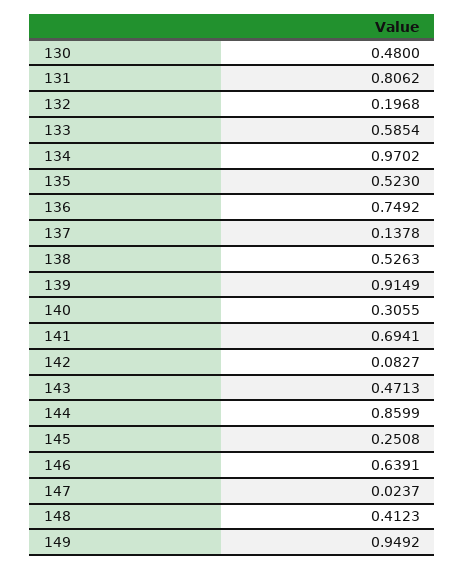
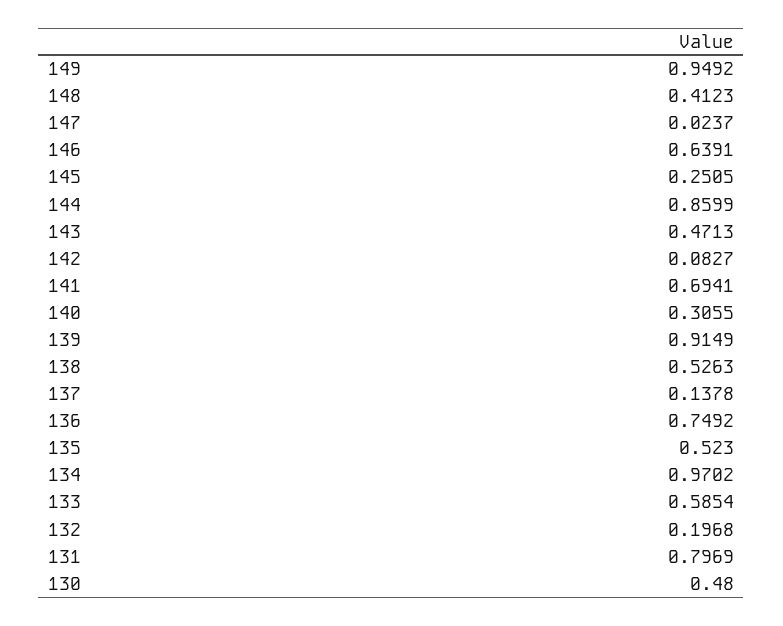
131: 0.8062 -> 0.7969
145: 0.2508 -> 0.2505

